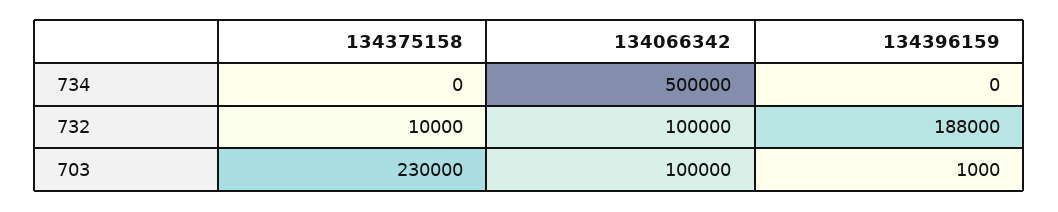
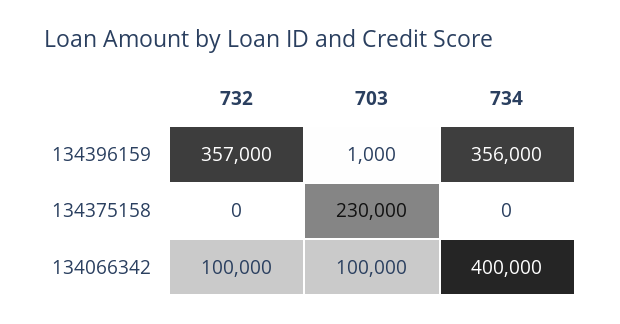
134066342, 734: 500000 -> 400000
134396159, 734: 0 -> 356000
134375158, 732: 10000 -> 0
134396159, 732: 188000 -> 357000

